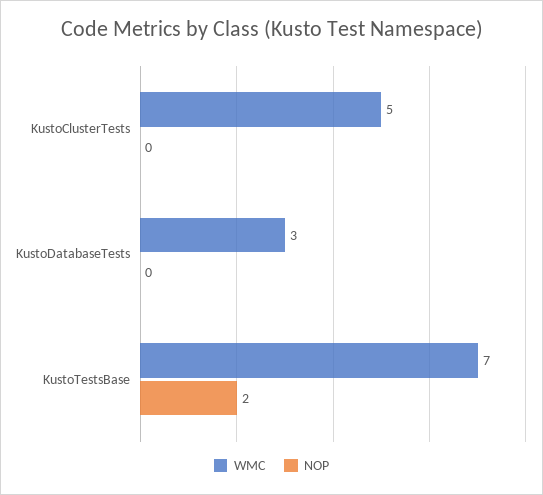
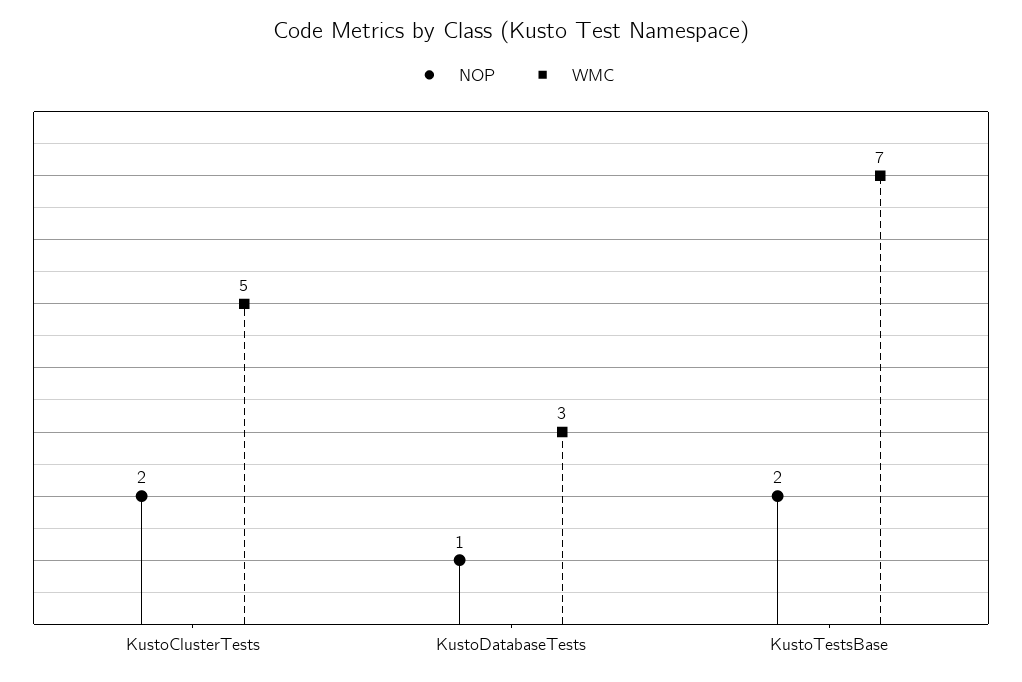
NOP, KustoClusterTests: 0 -> 2
NOP, KustoDatabaseTests: 0 -> 1

